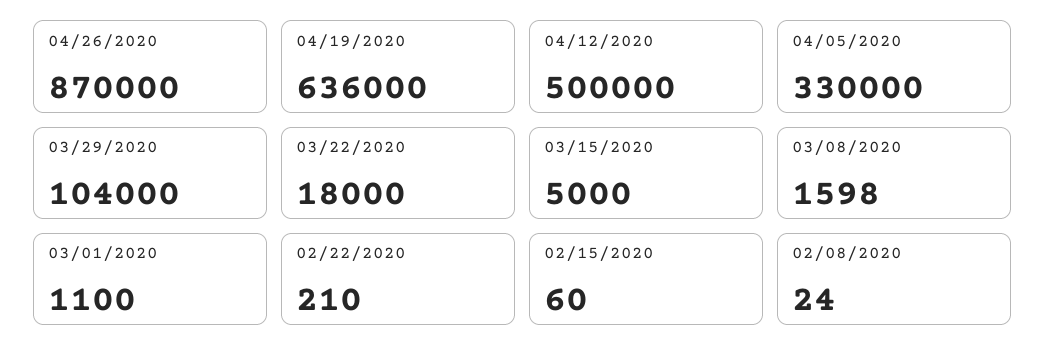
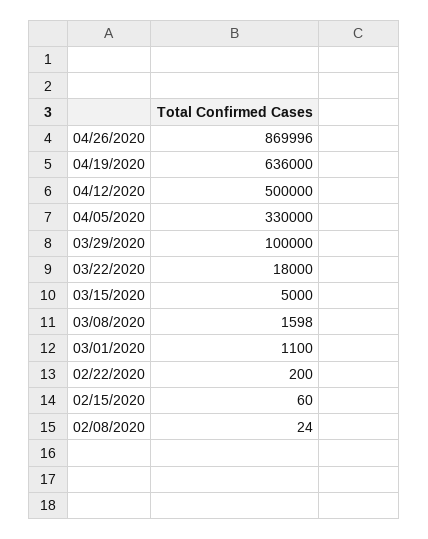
04/26/2020: 870000 -> 869996
03/29/2020: 104000 -> 100000
02/22/2020: 210 -> 200

